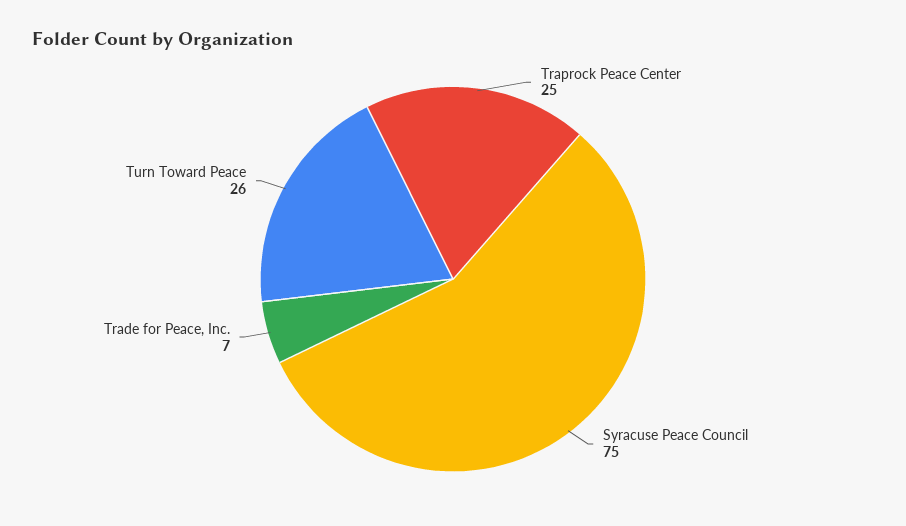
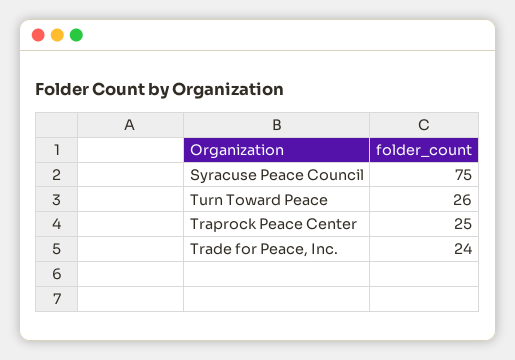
Trade for Peace, Inc.: 7 -> 24

